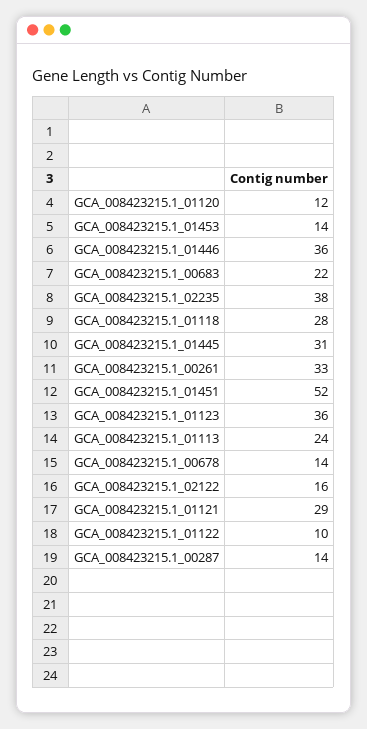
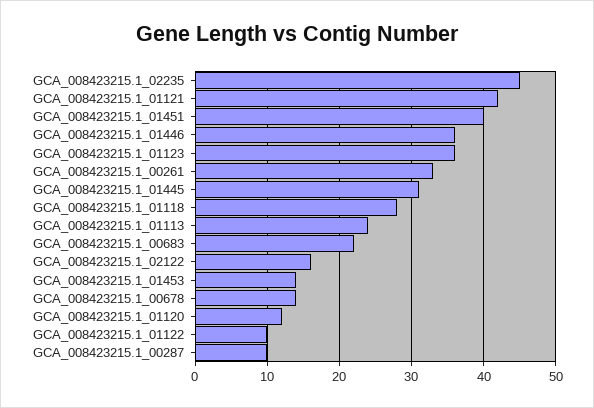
GCA_008423215.1_02235: 38 -> 45
GCA_008423215.1_01451: 52 -> 40
GCA_008423215.1_01121: 29 -> 42
GCA_008423215.1_00287: 14 -> 10

